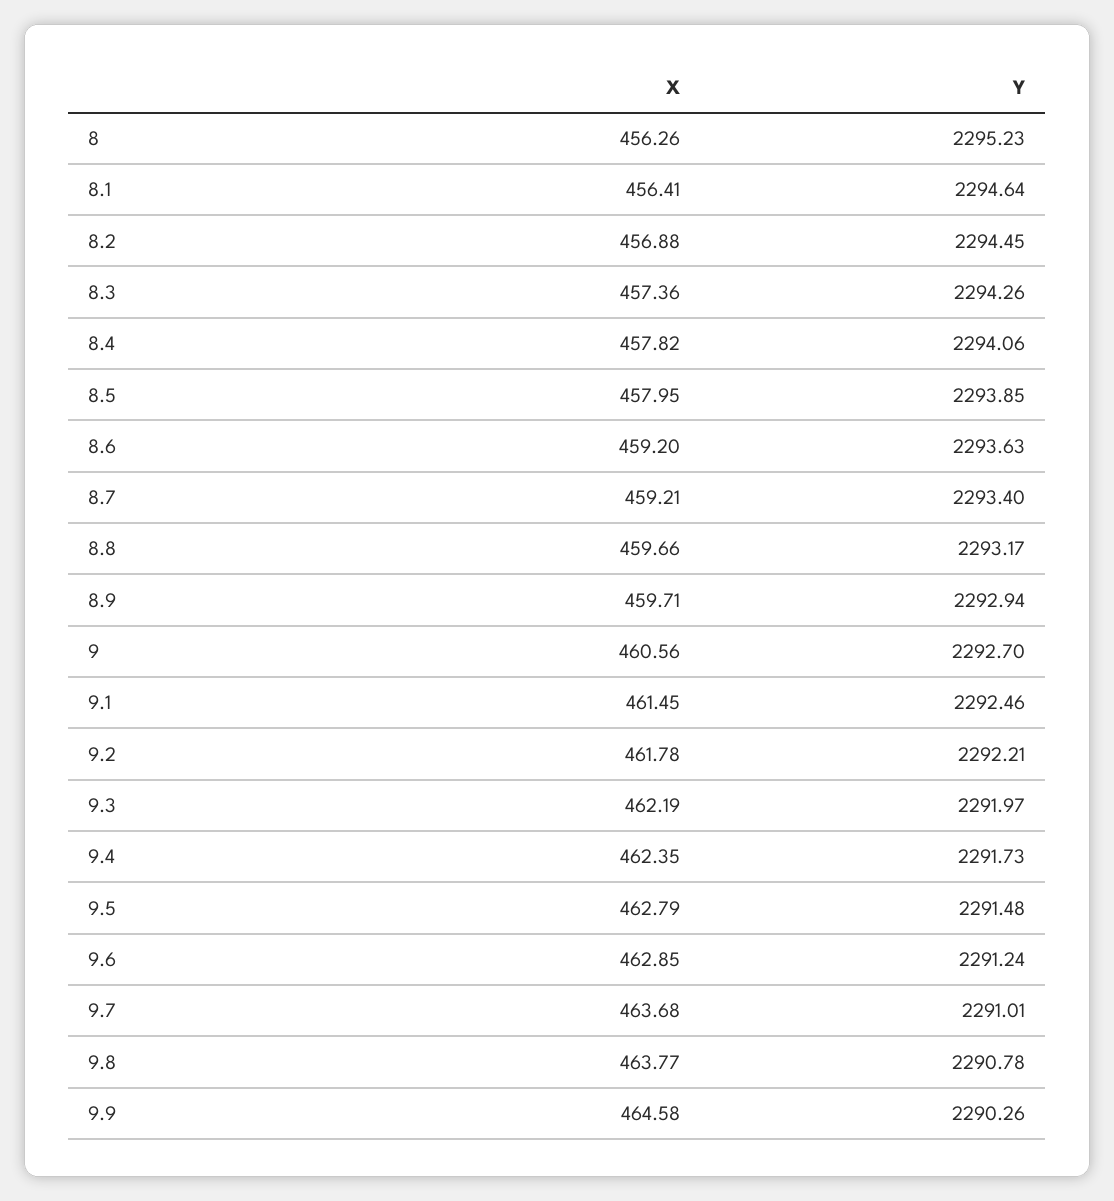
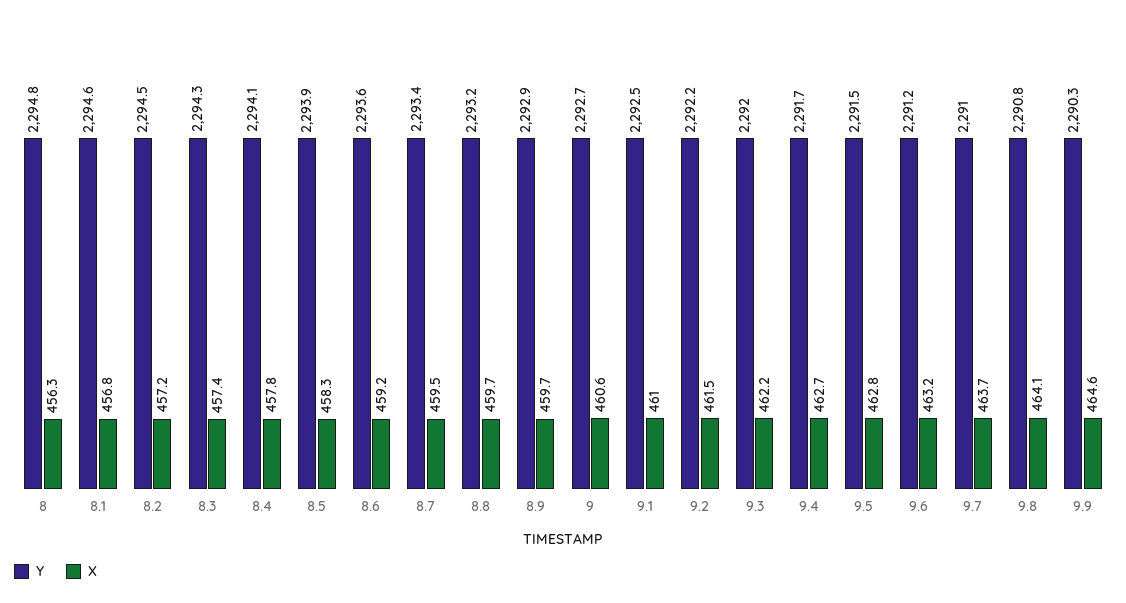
Y, 8: 2295.23 -> 2294.8
X, 8.1: 456.41 -> 456.8
X, 8.2: 456.88 -> 457.2
X, 8.5: 457.95 -> 458.3
X, 8.7: 459.21 -> 459.5
X, 9.1: 461.45 -> 461
X, 9.2: 461.78 -> 461.5
X, 9.4: 462.35 -> 462.7
X, 9.6: 462.85 -> 463.2
X, 9.8: 463.77 -> 464.1

